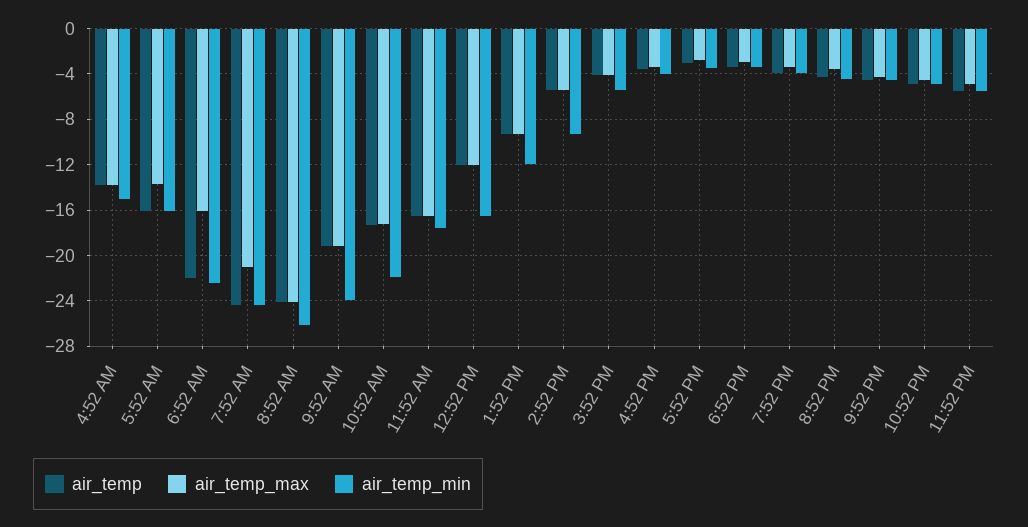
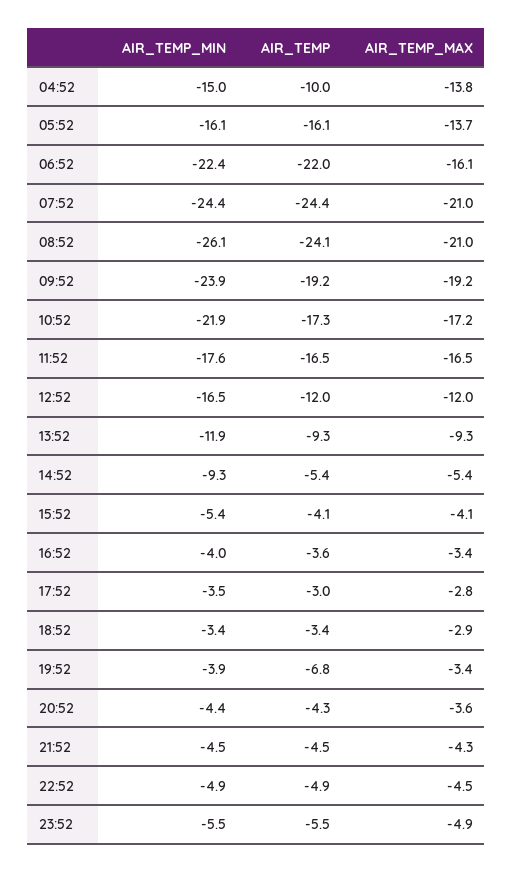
air_temp, 4:52 AM: -14 -> -10
air_temp_max, 8:52 AM: -24 -> -21
air_temp, 7:52 PM: -4 -> -6.8

